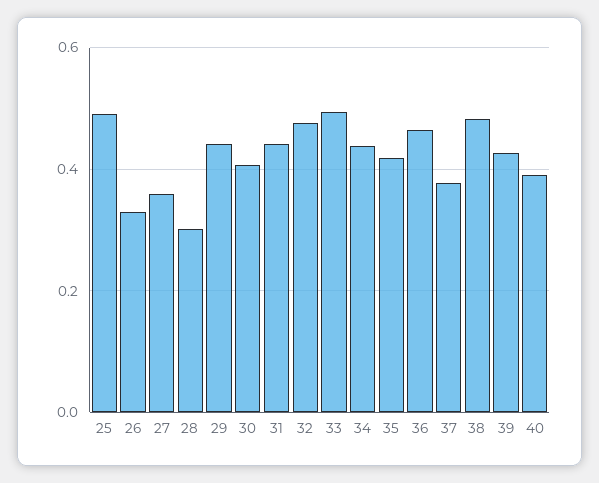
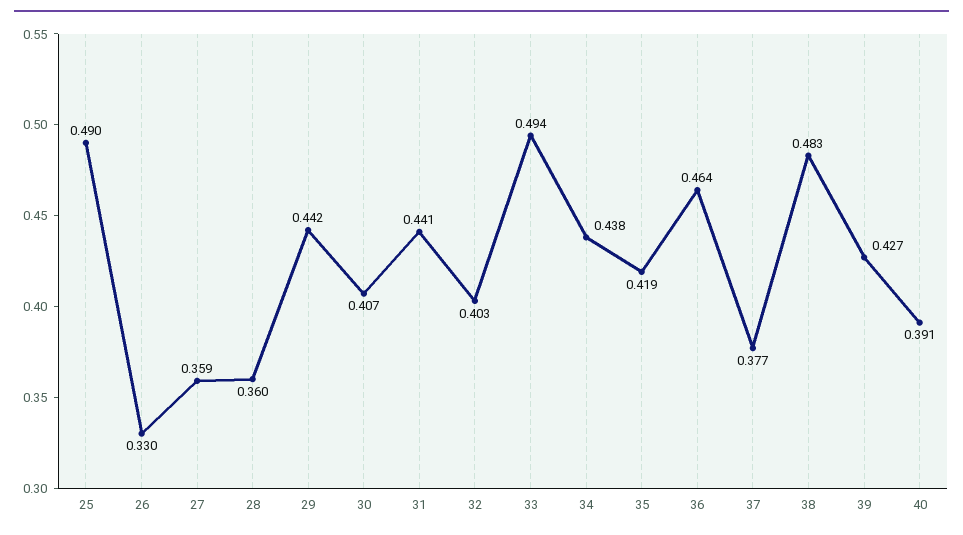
28: 0.3 -> 0.36
32: 0.48 -> 0.403

